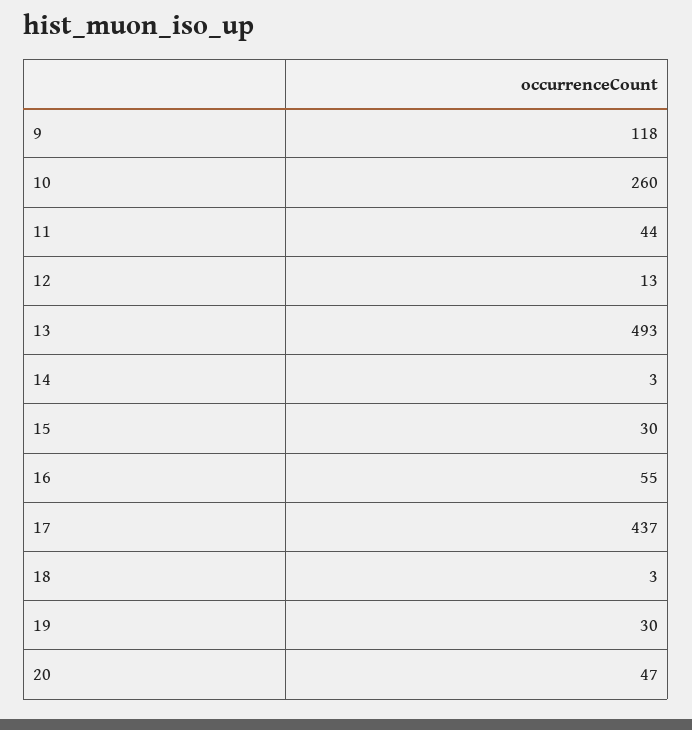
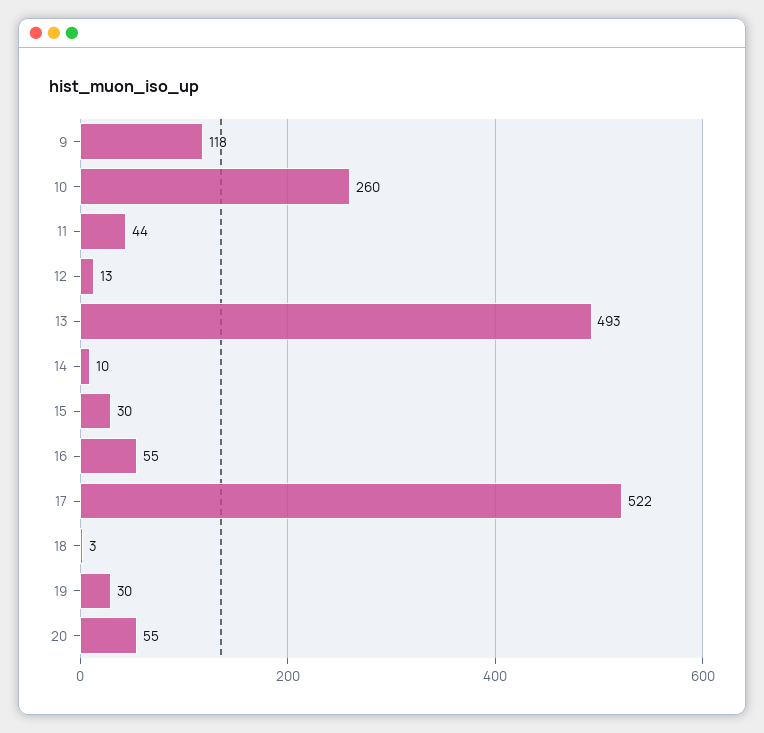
14: 3 -> 10
17: 437 -> 522
20: 47 -> 55

